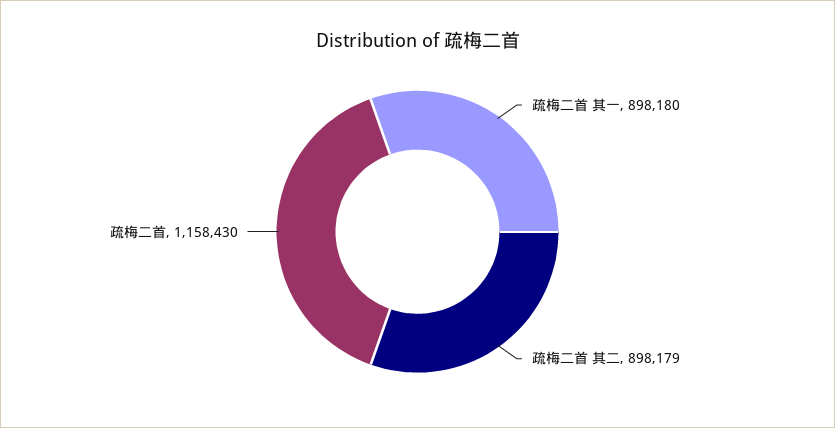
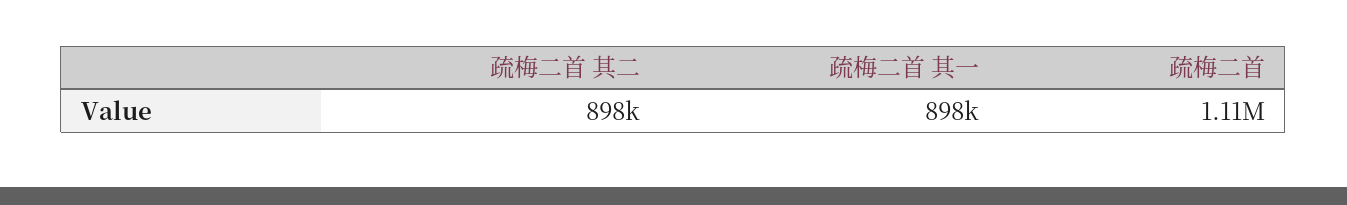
疏梅二首: 1158430 -> 1110000

